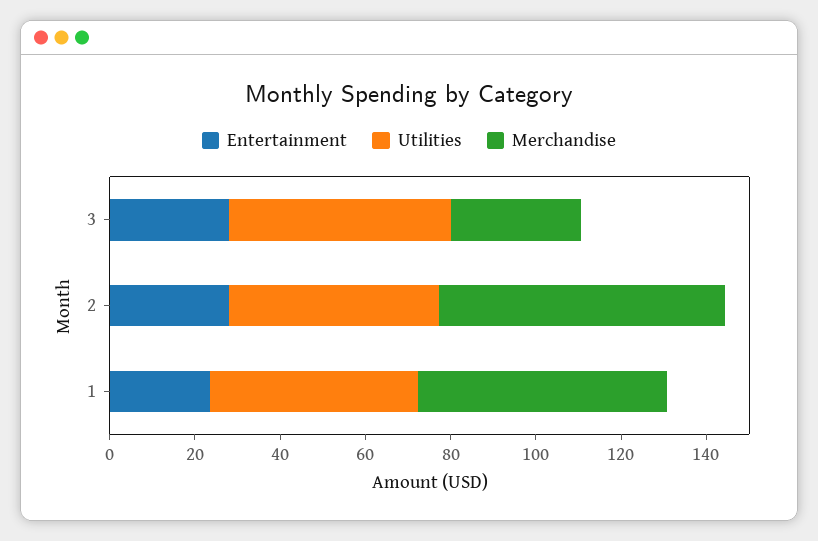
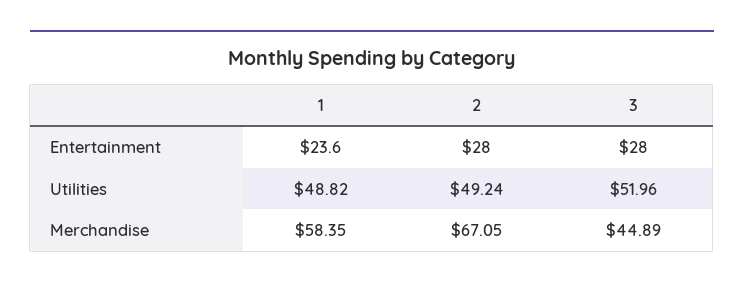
Merchandise, 3: 30 -> 44.89

